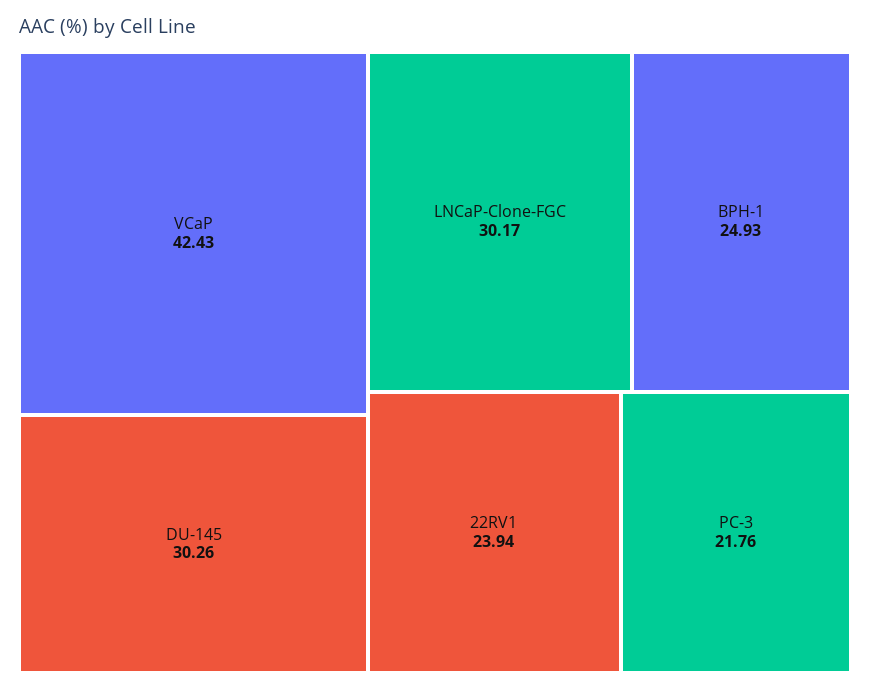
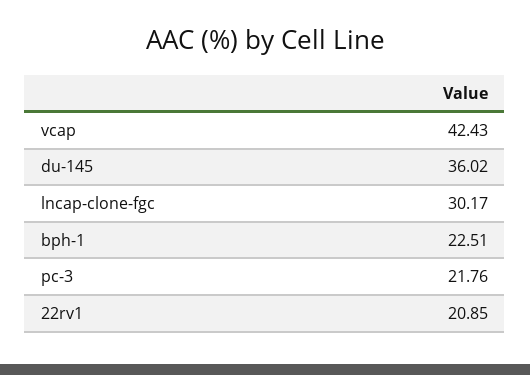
DU-145: 30.26 -> 36.02
BPH-1: 24.93 -> 22.51
22RV1: 23.94 -> 20.85

